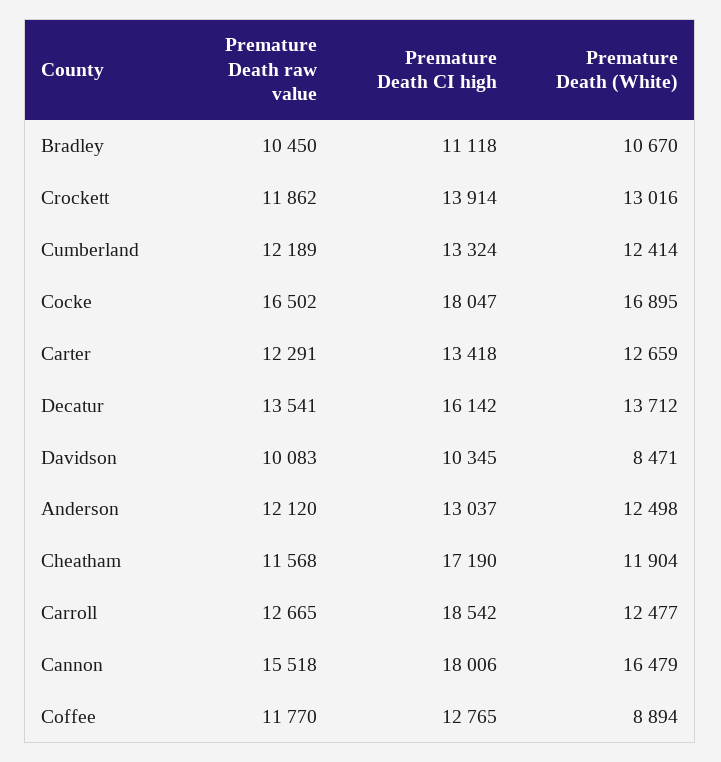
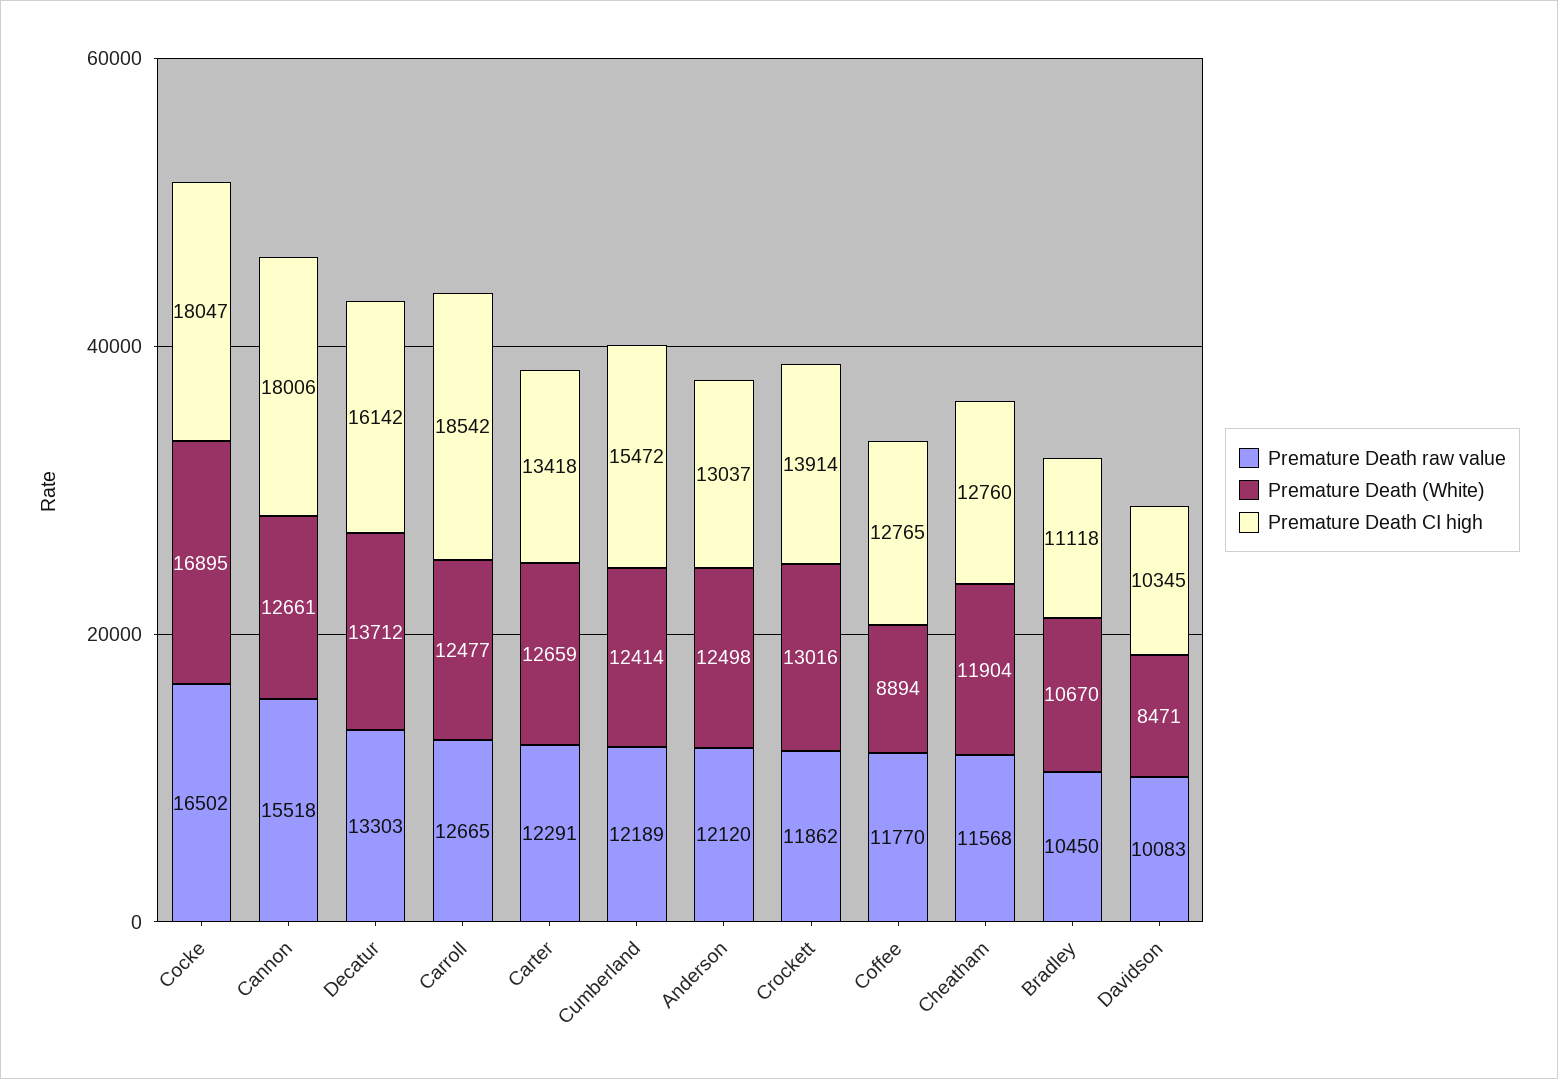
Premature Death CI high, Cumberland: 13324 -> 15472
Premature Death raw value, Decatur: 13541 -> 13303
Premature Death CI high, Cheatham: 17190 -> 12760
Premature Death (White), Cannon: 16479 -> 12661

